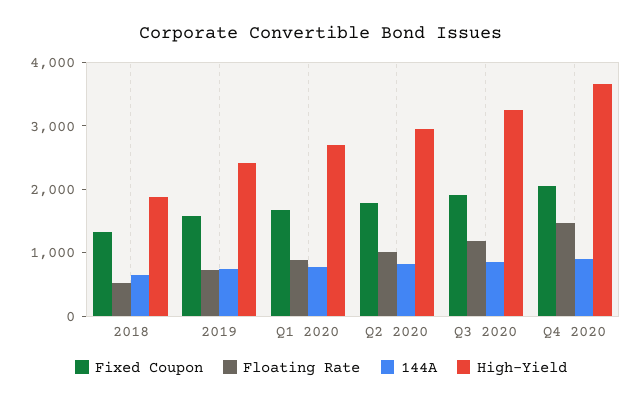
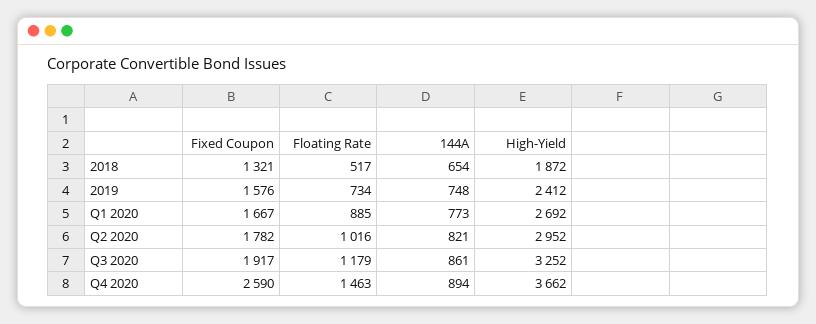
Fixed Coupon, Q4 2020: 2000 -> 2590

